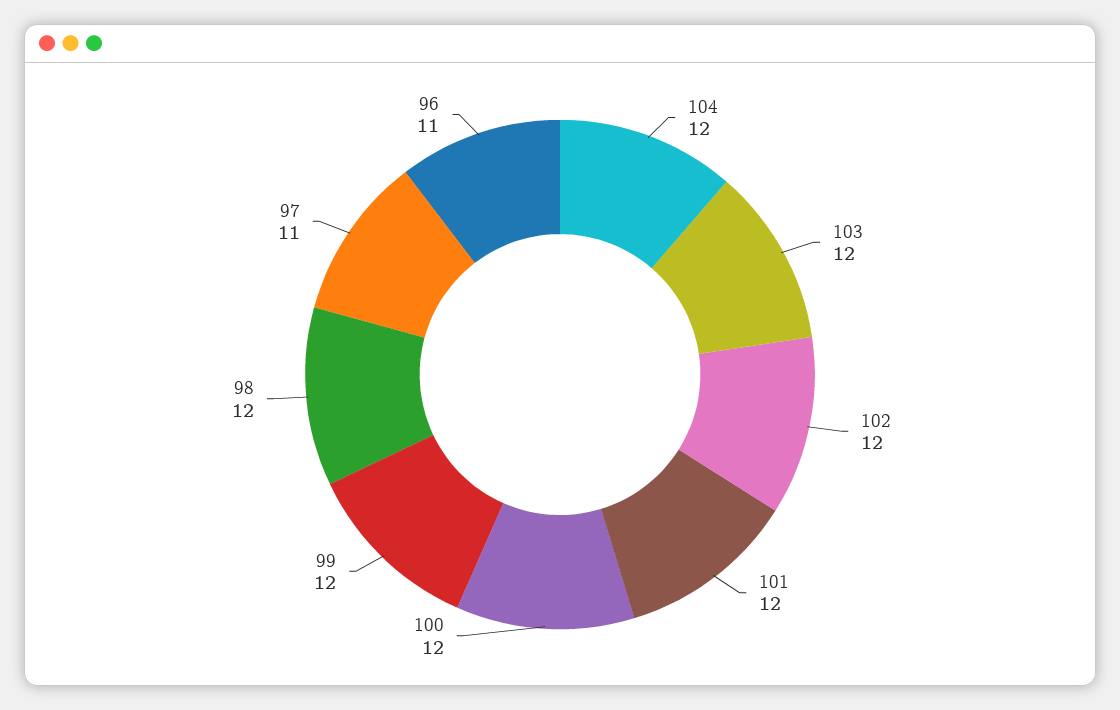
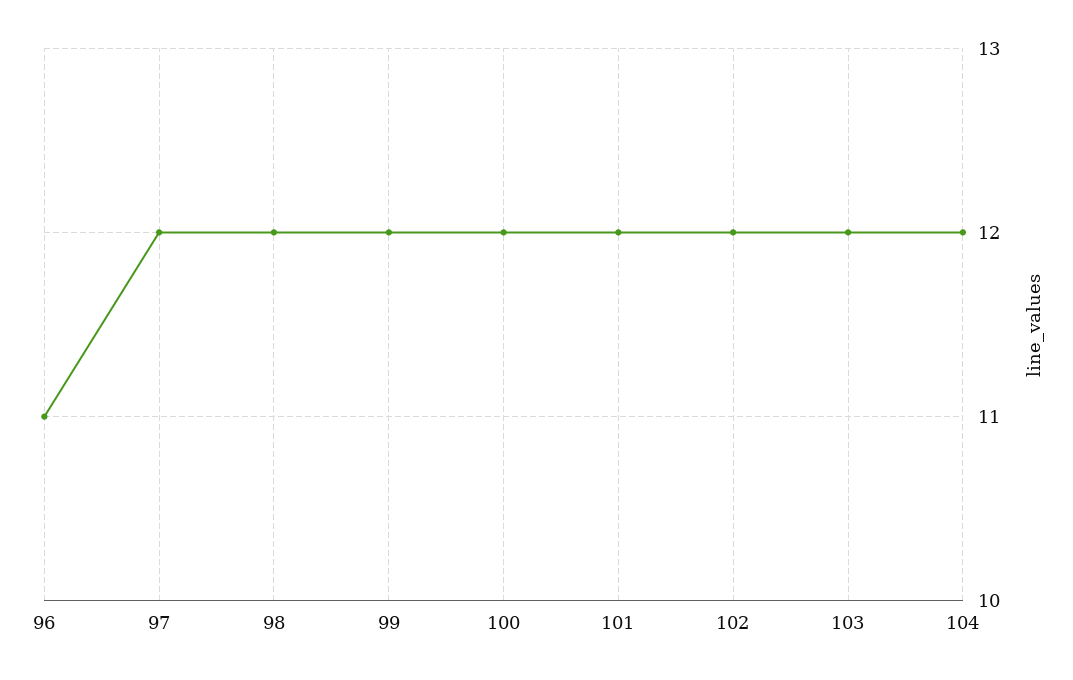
97: 11 -> 12

